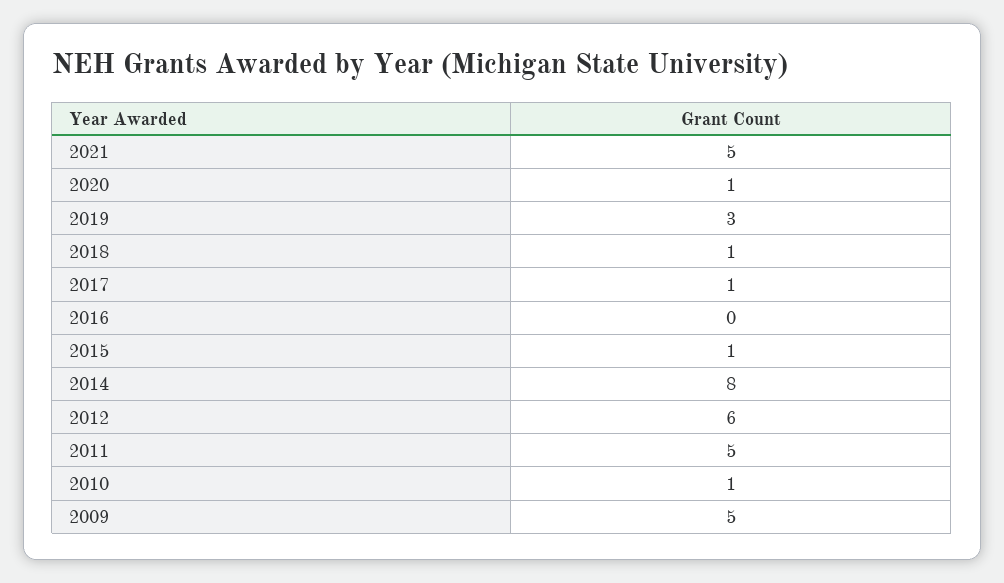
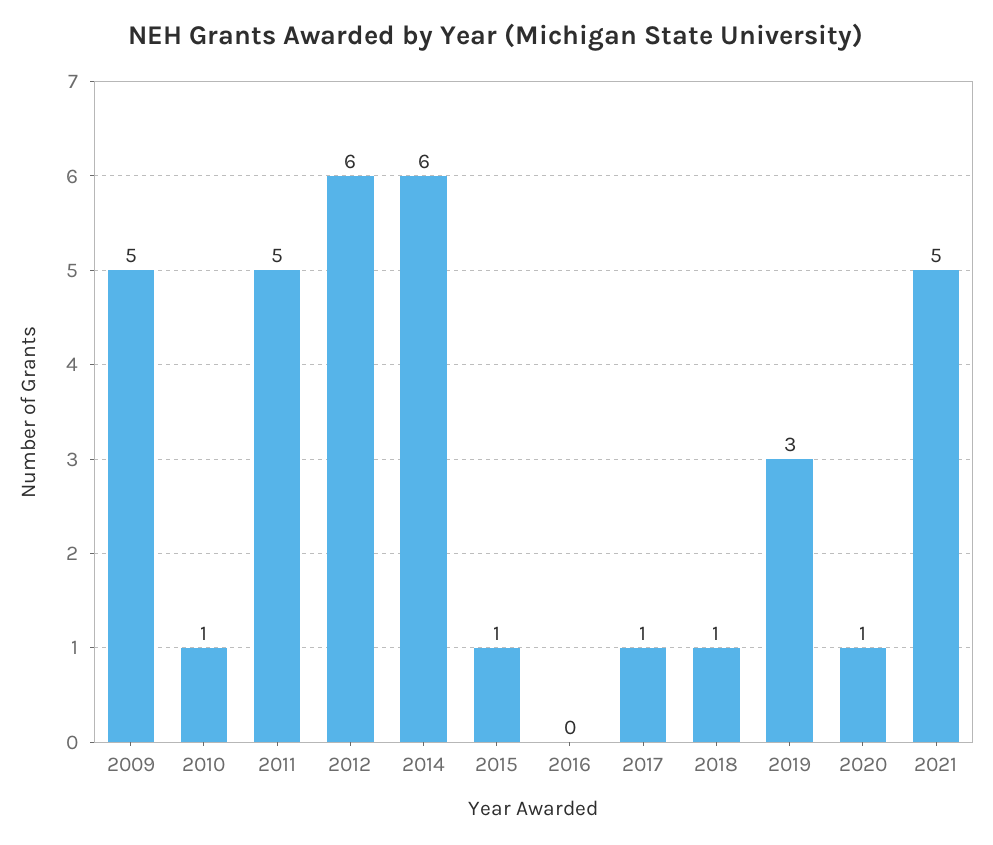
2014: 8 -> 6

